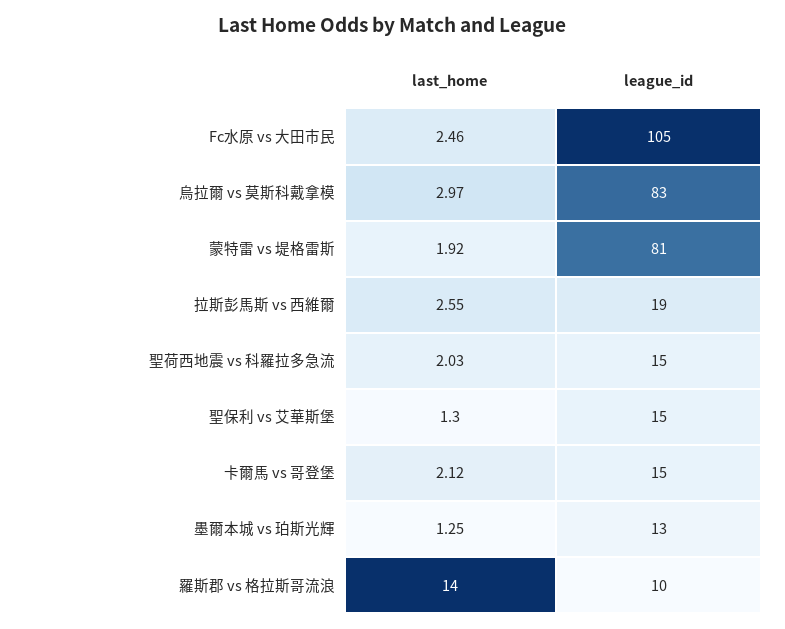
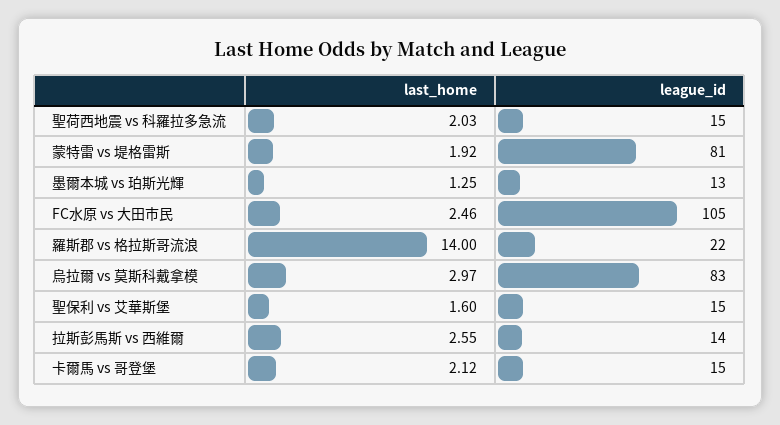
league_id, 拉斯彭馬斯 vs 西維爾: 19 -> 14
last_home, 聖保利 vs 艾華斯堡: 1.3 -> 1.6
league_id, 羅斯郡 vs 格拉斯哥流浪: 10 -> 22

